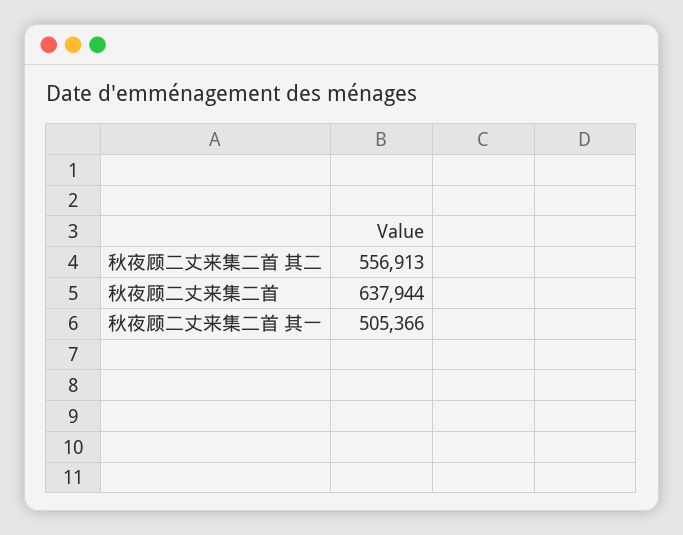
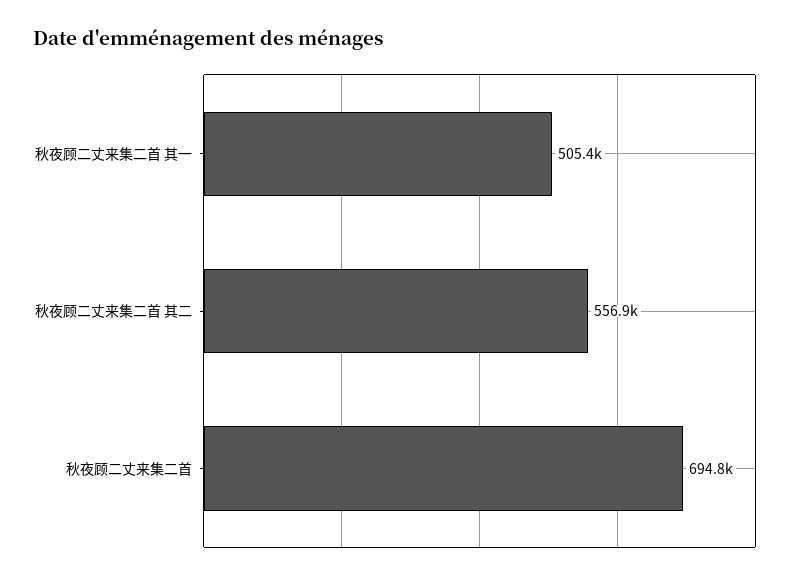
秋夜顾二丈来集二首: 637944 -> 694800

